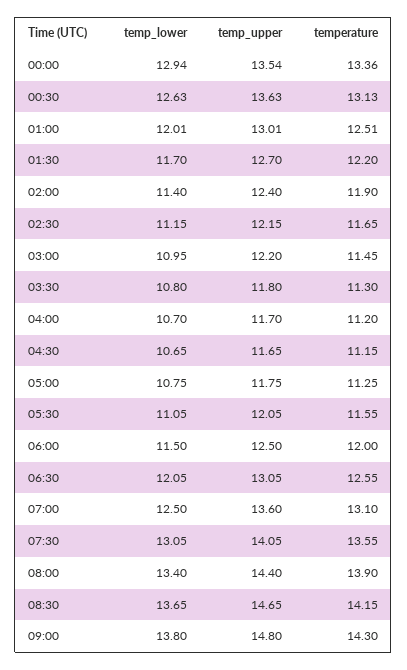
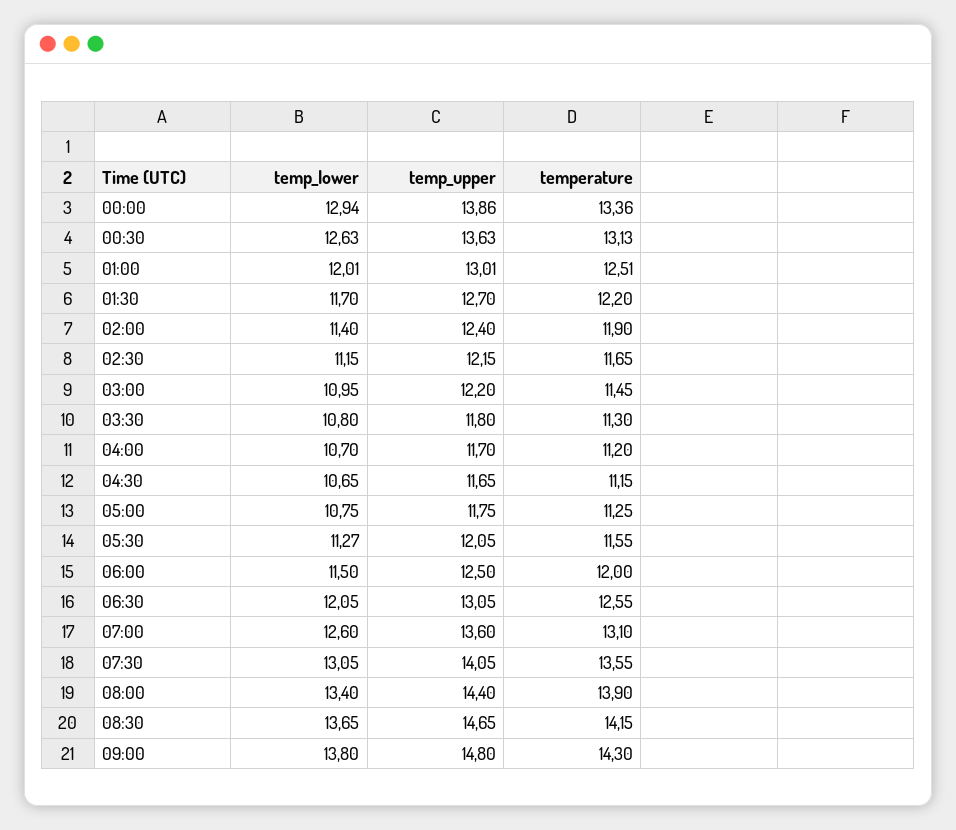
temp_upper, 00:00: 13.54 -> 13.86
temp_lower, 05:30: 11.05 -> 11.27
temp_lower, 07:00: 12.5 -> 12.6

